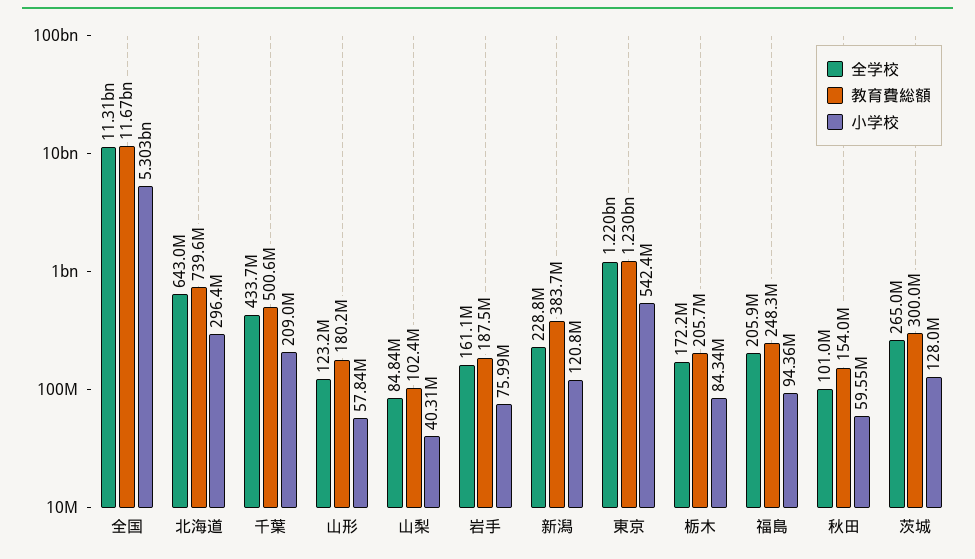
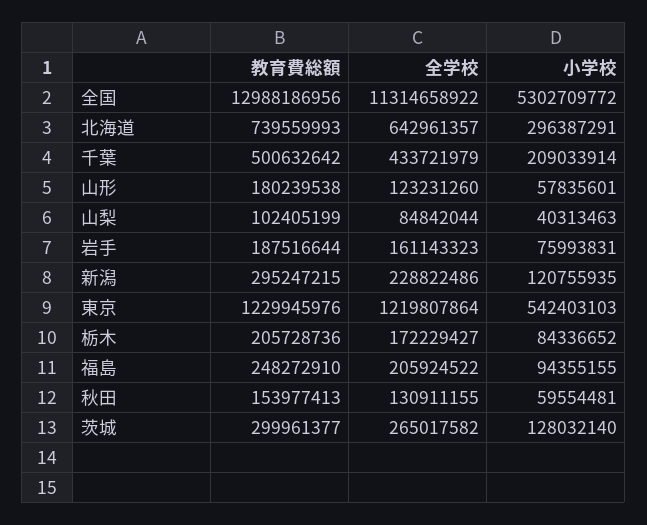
教育費総額, 全国: 11670000000 -> 12988186956
教育費総額, 新潟: 383700000 -> 295247215
全学校, 秋田: 101000000 -> 130911155

